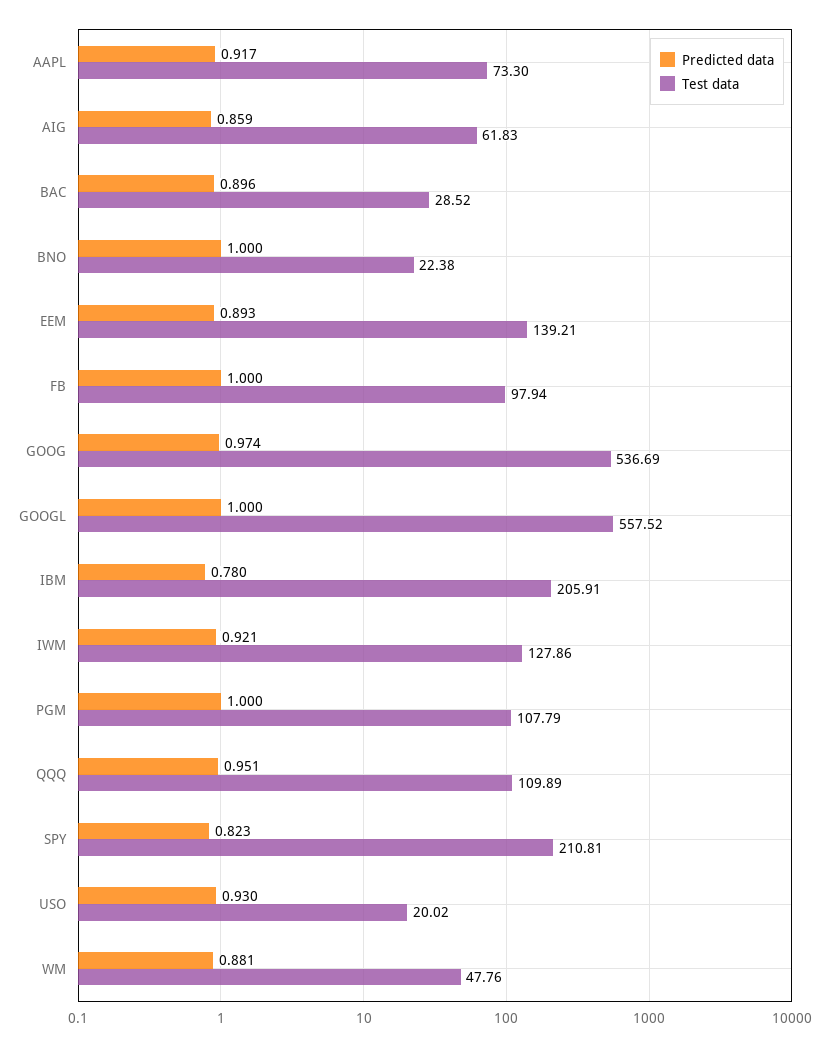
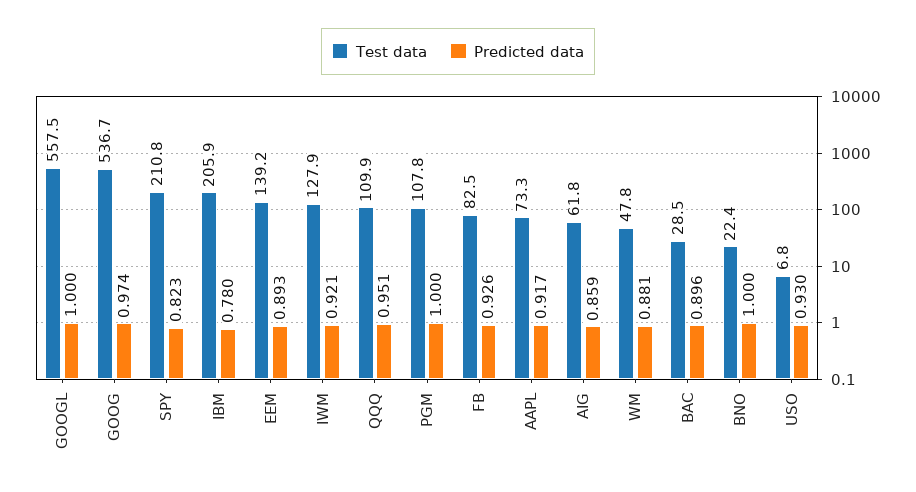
Predicted data, FB: 1 -> 0.926
Test data, FB: 97.94 -> 82.5
Test data, USO: 20.02 -> 6.8

